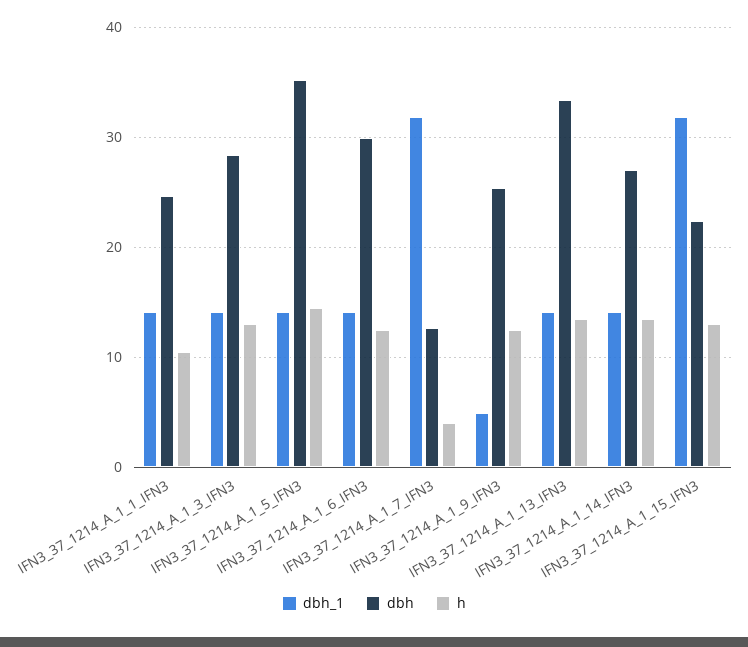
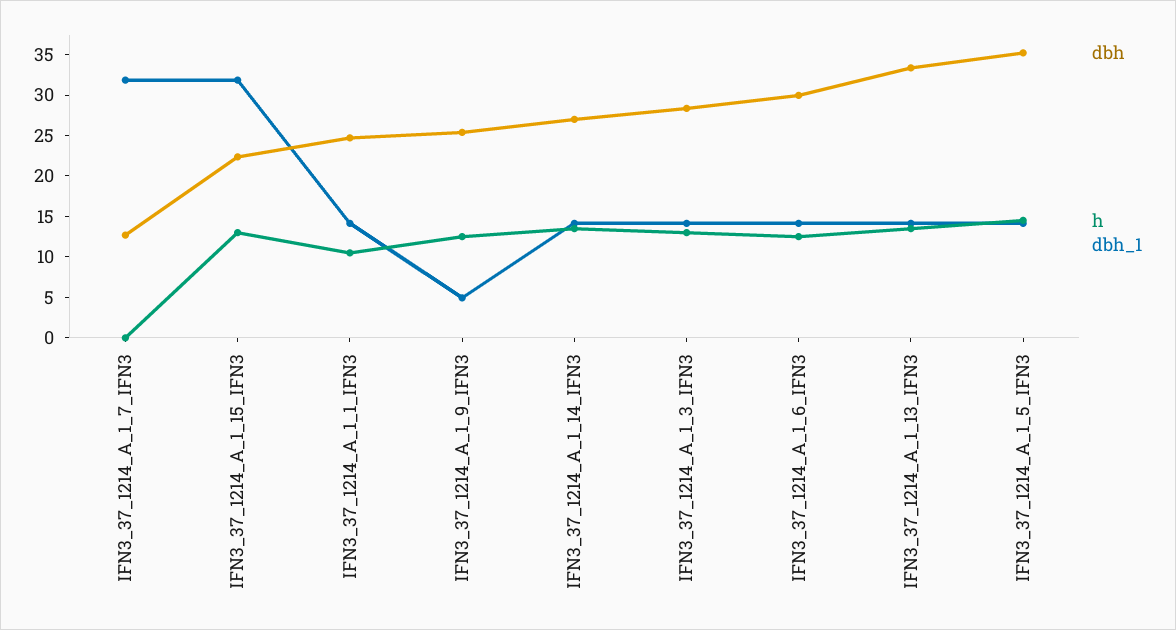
h, IFN3_37_1214_A_1_7_IFN3: 4 -> 0

